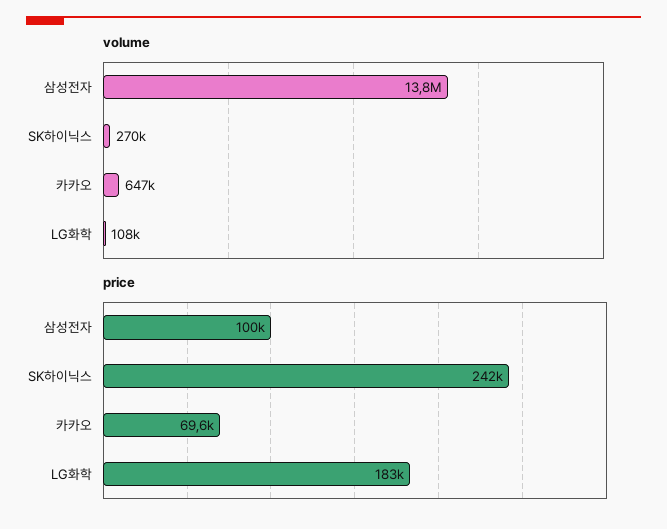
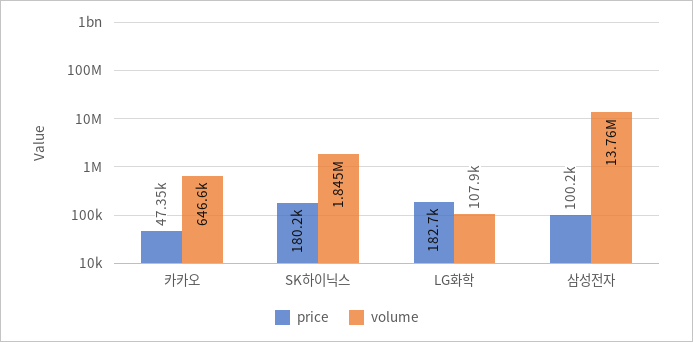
volume, SK하이닉스: 270000 -> 1845000
price, SK하이닉스: 242000 -> 180200
price, 카카오: 69600 -> 47350

